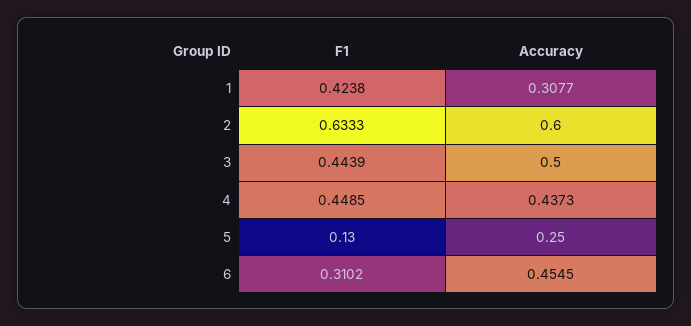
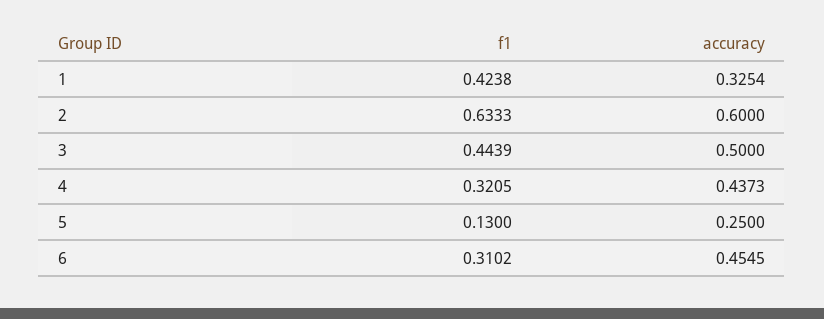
Accuracy, 1: 0.3077 -> 0.3254
F1, 4: 0.4485 -> 0.3205

